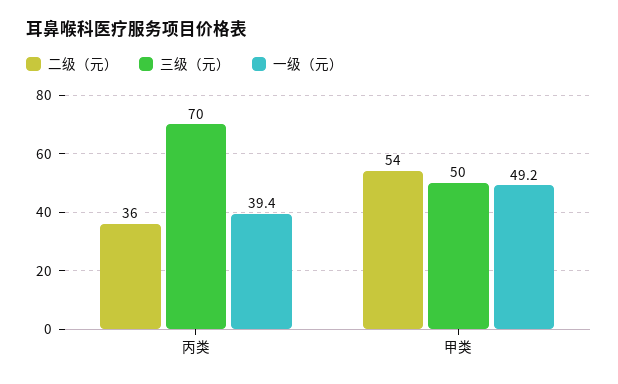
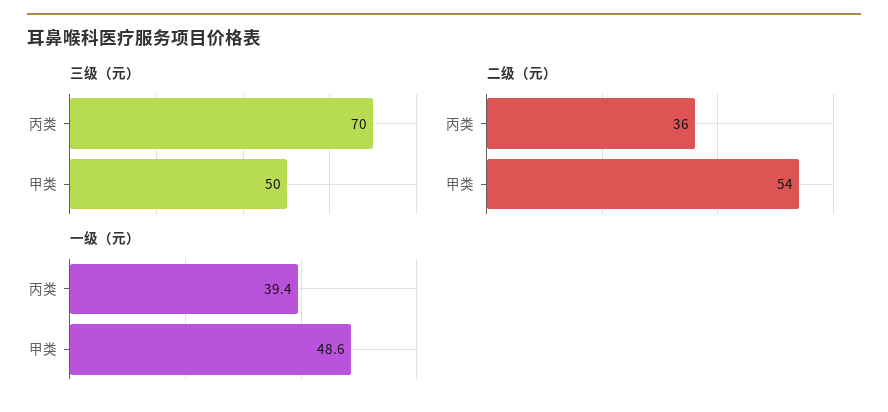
一级（元）, 甲类: 49.2 -> 48.6

